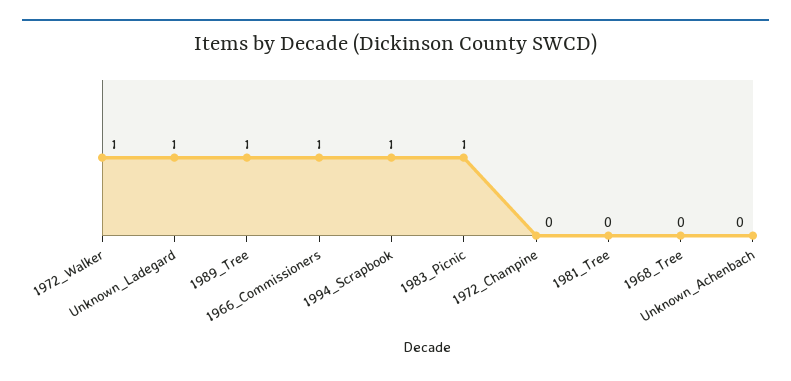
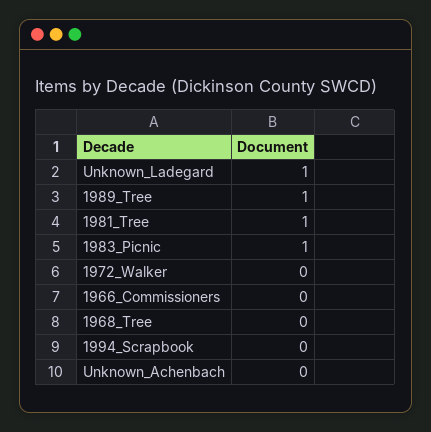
1972_Walker: 1 -> 0
1966_Commissioners: 1 -> 0
1994_Scrapbook: 1 -> 0
1972_Champine: 0 -> none
1981_Tree: 0 -> 1

